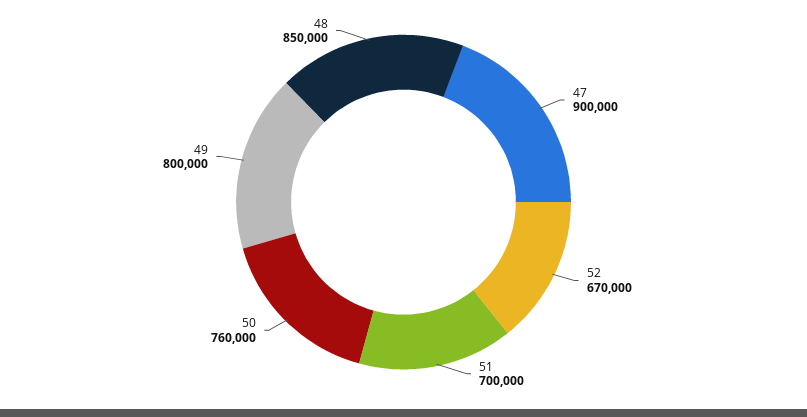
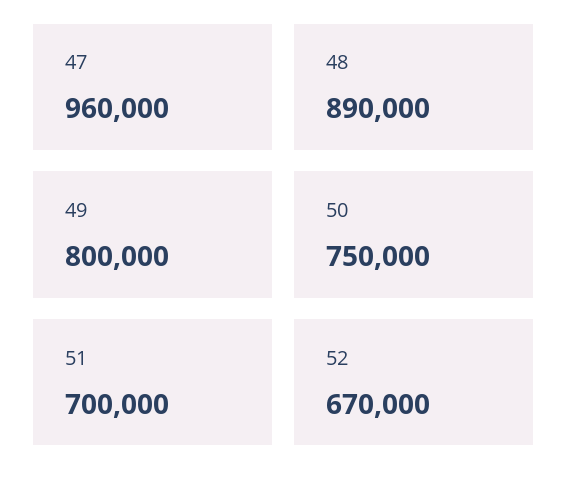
47: 900000 -> 960000
50: 760000 -> 750000
48: 850000 -> 890000

